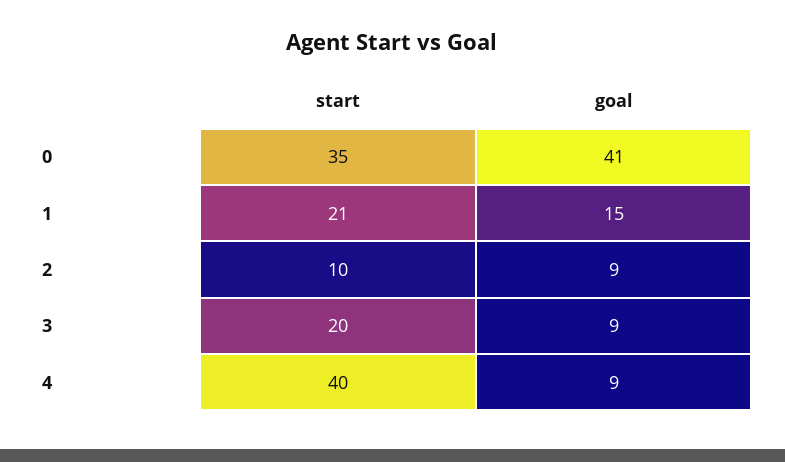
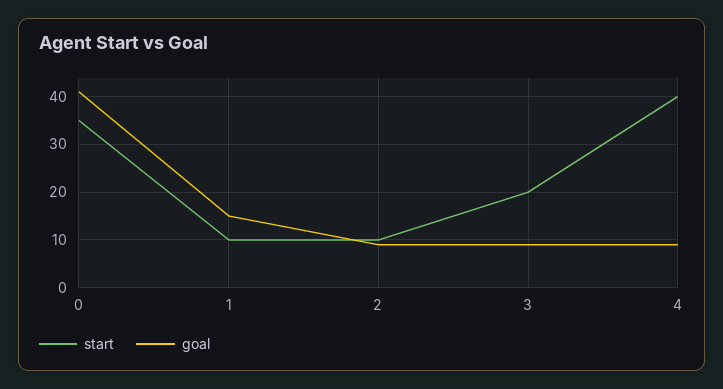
start, 1: 21 -> 10

